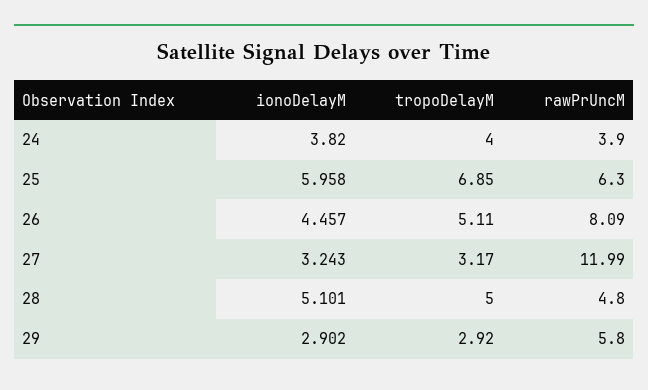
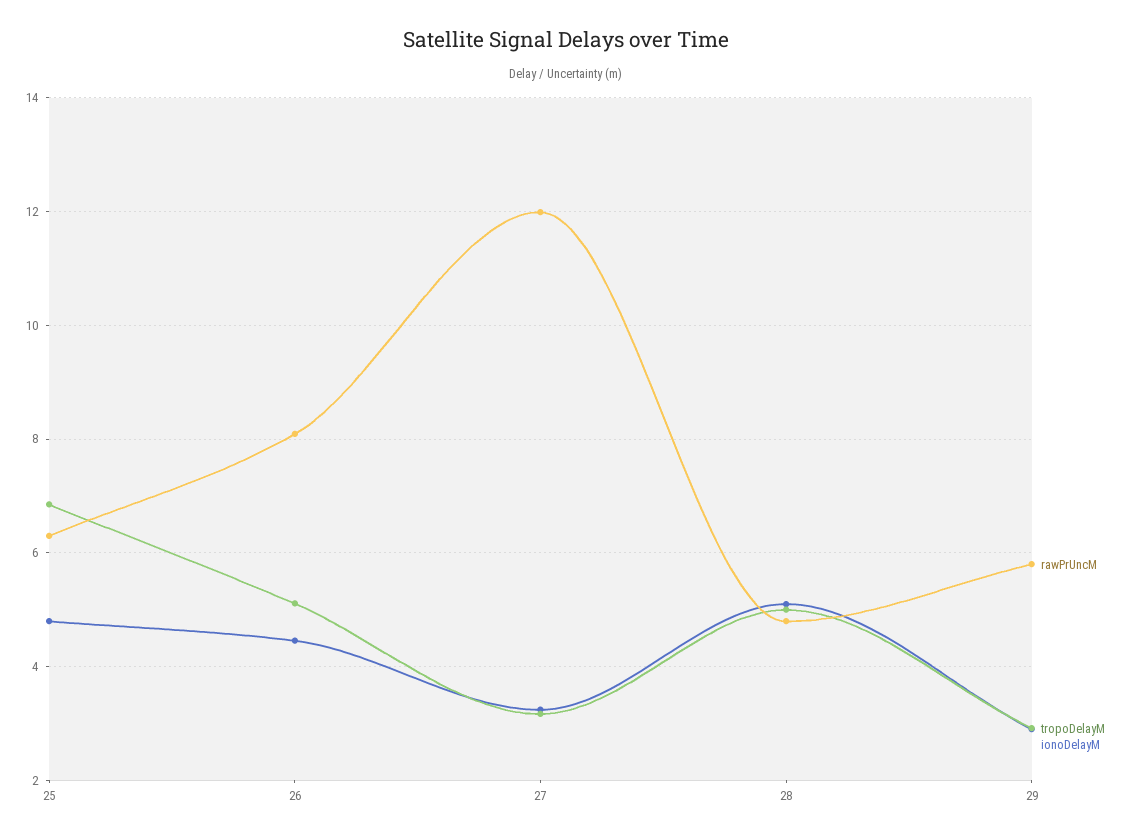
ionoDelayM, 24: 3.82 -> none
tropoDelayM, 24: 4 -> none
rawPrUncM, 24: 3.9 -> none
ionoDelayM, 25: 5.958 -> 4.8

